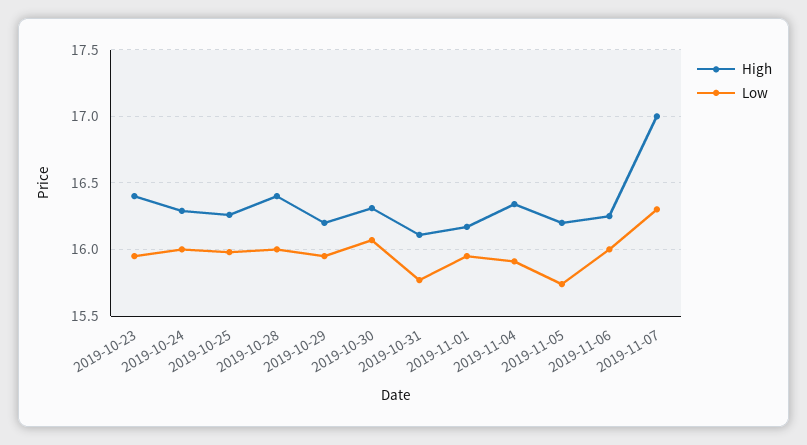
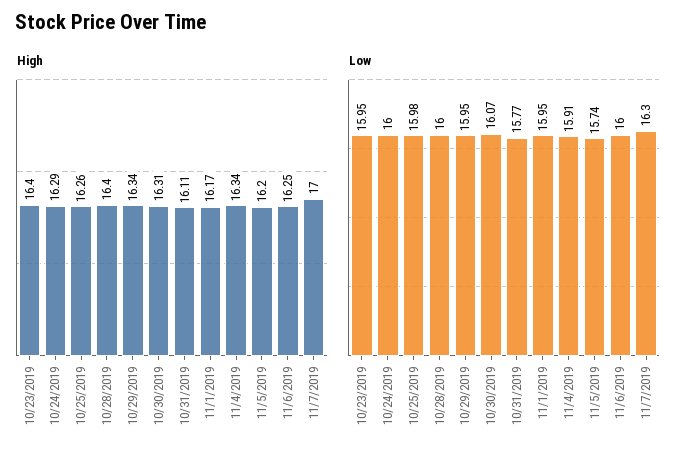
High, 2019-10-29: 16.2 -> 16.34

